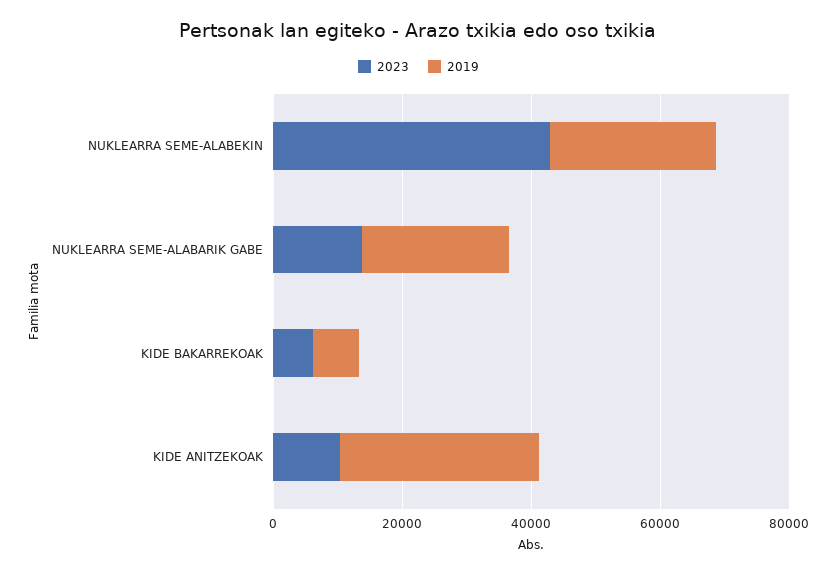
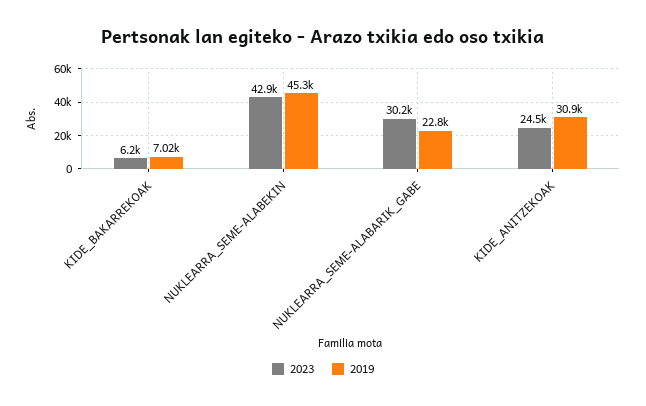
2019, NUKLEARRA SEME-ALABEKIN: 25000 -> 45300
2023, NUKLEARRA SEME-ALABARIK GABE: 15000 -> 30200
2023, KIDE ANITZEKOAK: 10000 -> 24500

